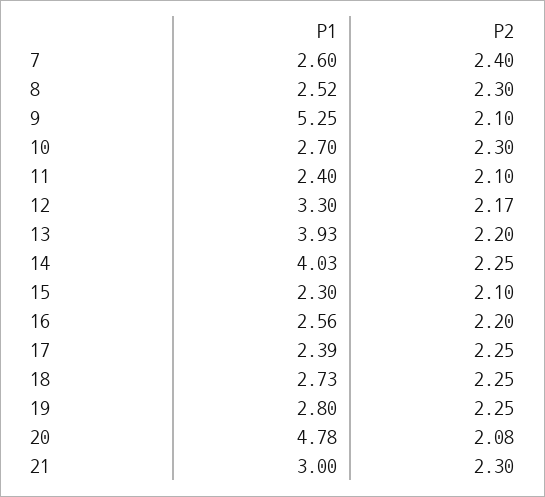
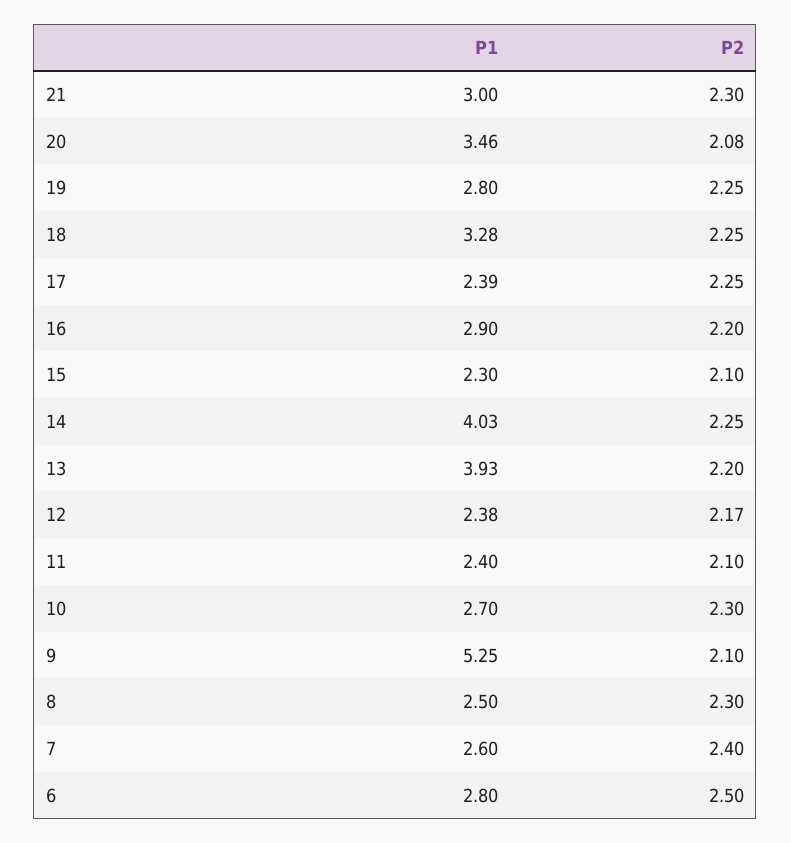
P1, 8: 2.52 -> 2.5
P1, 12: 3.3 -> 2.38
P1, 16: 2.56 -> 2.9
P1, 18: 2.73 -> 3.28
P1, 20: 4.78 -> 3.46
P1, 6: none -> 2.8
P2, 6: none -> 2.5

